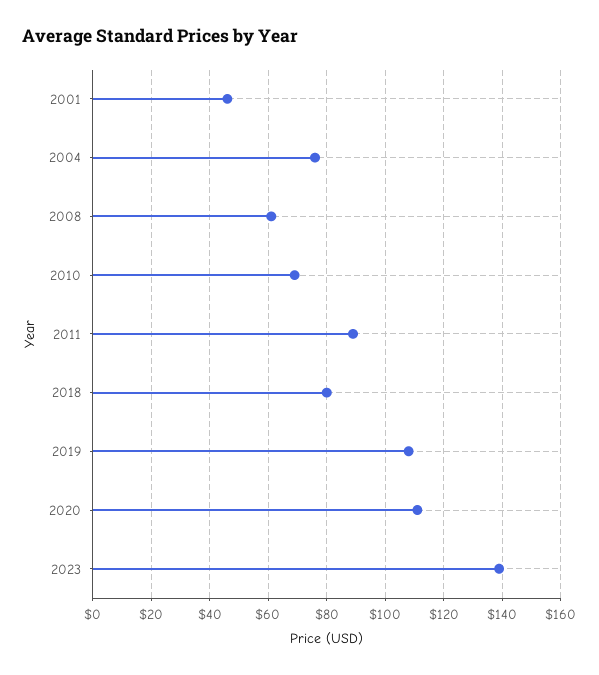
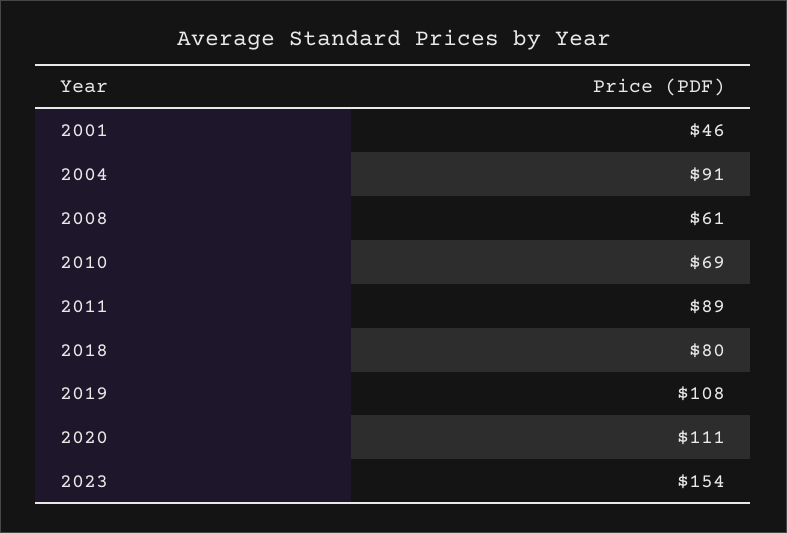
2004: 75 -> 91
2023: 140 -> 154

